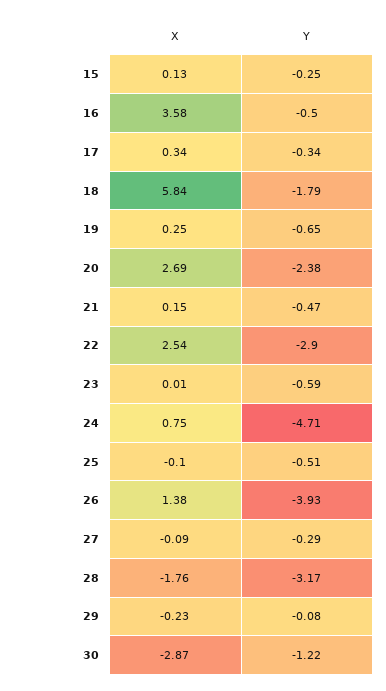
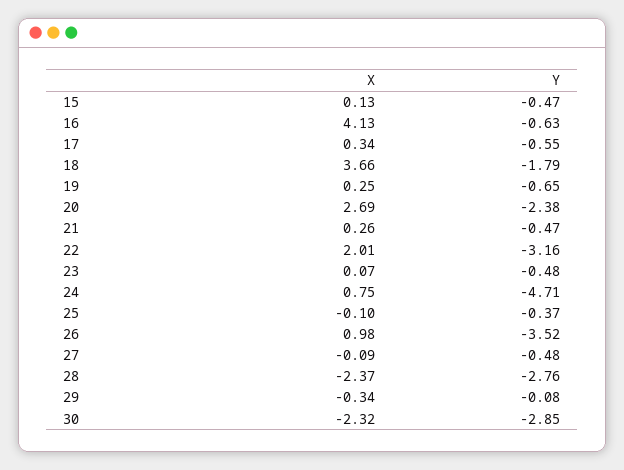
Y, 15: -0.25 -> -0.47
X, 16: 3.58 -> 4.13
Y, 16: -0.5 -> -0.63
Y, 17: -0.34 -> -0.55
X, 18: 5.84 -> 3.66
X, 21: 0.15 -> 0.26
X, 22: 2.54 -> 2.01
Y, 22: -2.9 -> -3.16
X, 23: 0.01 -> 0.07
Y, 23: -0.59 -> -0.48
Y, 25: -0.51 -> -0.37
X, 26: 1.38 -> 0.98
Y, 26: -3.93 -> -3.52
Y, 27: -0.29 -> -0.48
X, 28: -1.76 -> -2.37
Y, 28: -3.17 -> -2.76
X, 29: -0.23 -> -0.34
X, 30: -2.87 -> -2.32
Y, 30: -1.22 -> -2.85

